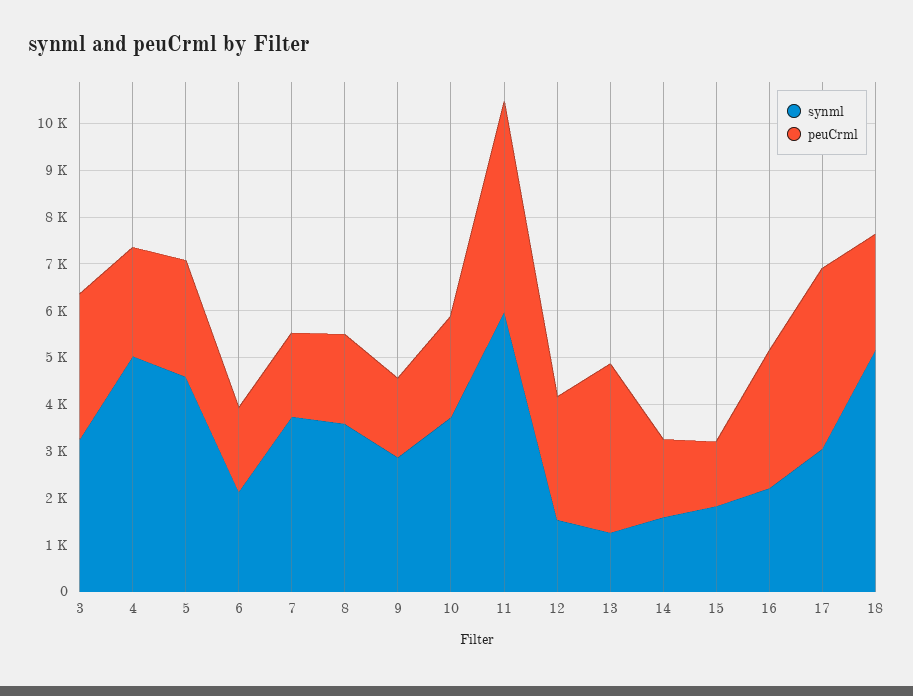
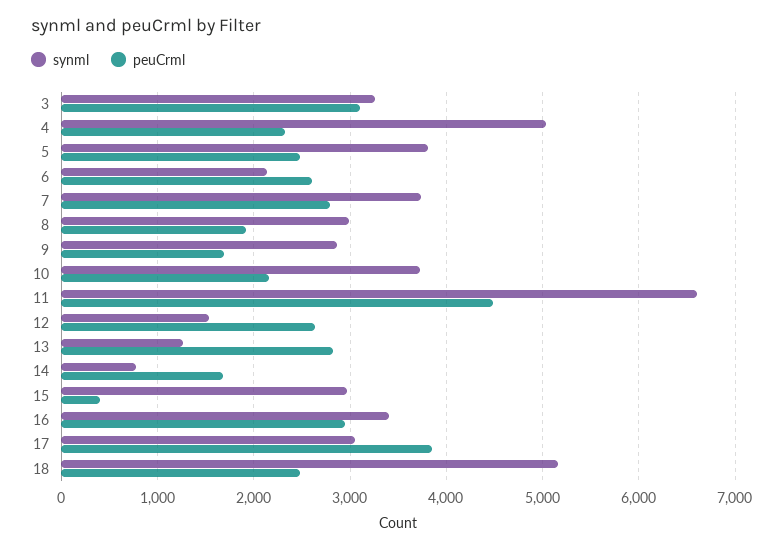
synml, 5: 4600 -> 3800
peuCrml, 6: 1800 -> 2600
peuCrml, 7: 1800 -> 2800
synml, 8: 3600 -> 3000
synml, 11: 6000 -> 6600
peuCrml, 13: 3600 -> 2800
synml, 14: 1600 -> 800
synml, 15: 1800 -> 3000
peuCrml, 15: 1400 -> 400
synml, 16: 2200 -> 3400

